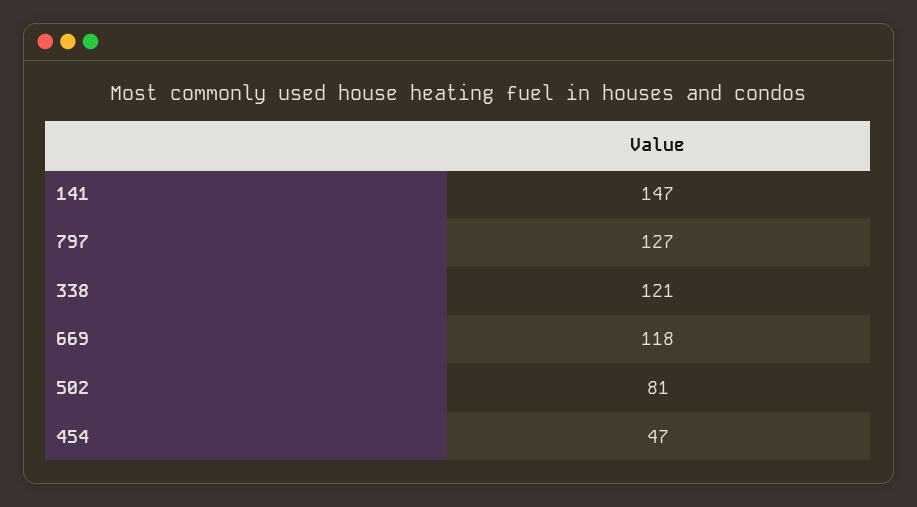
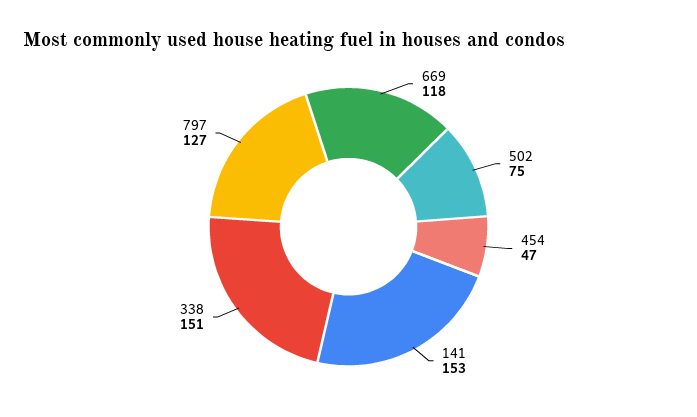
141: 147 -> 153
338: 121 -> 151
502: 81 -> 75

